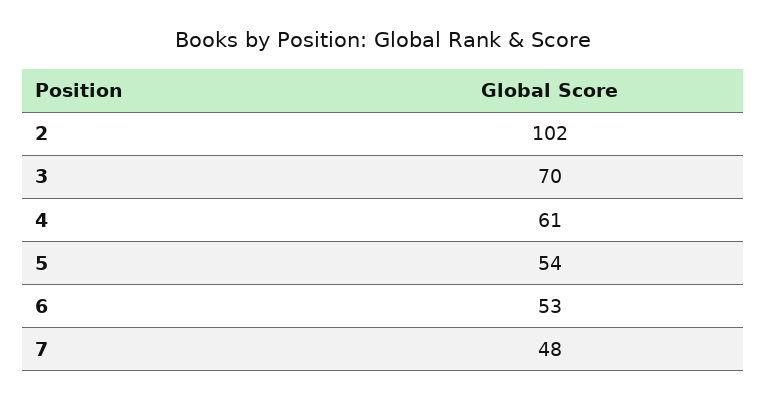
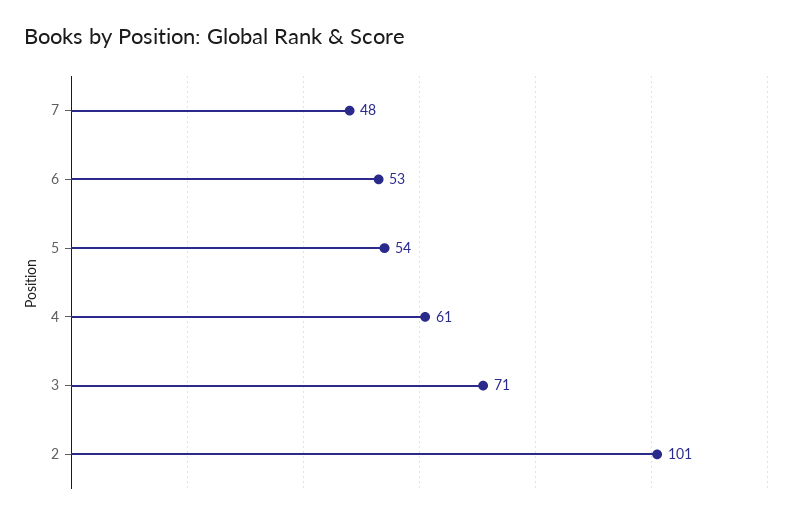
2: 102 -> 101
3: 70 -> 71

